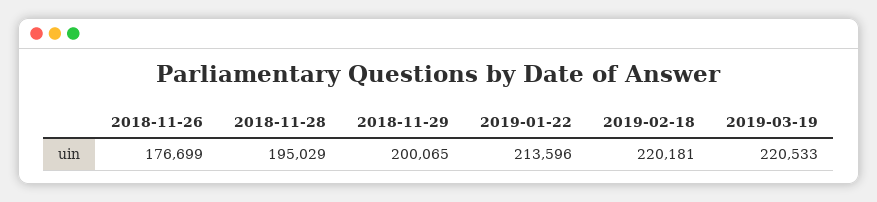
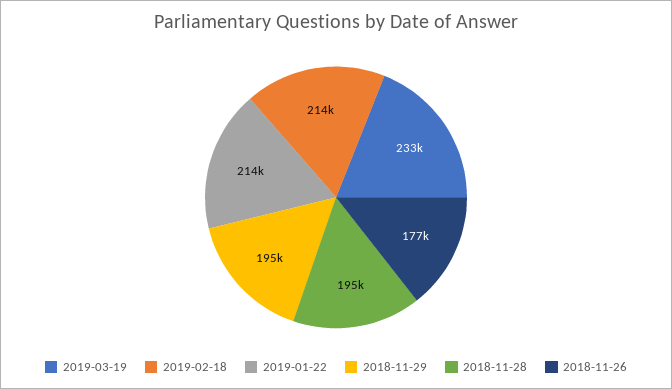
2018-11-29: 200065 -> 195000
2019-02-18: 220181 -> 214000
2019-03-19: 220533 -> 233000

